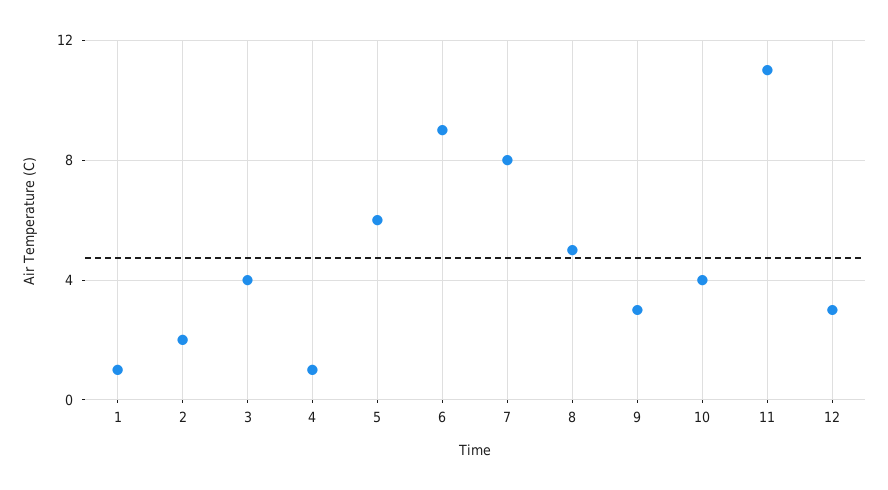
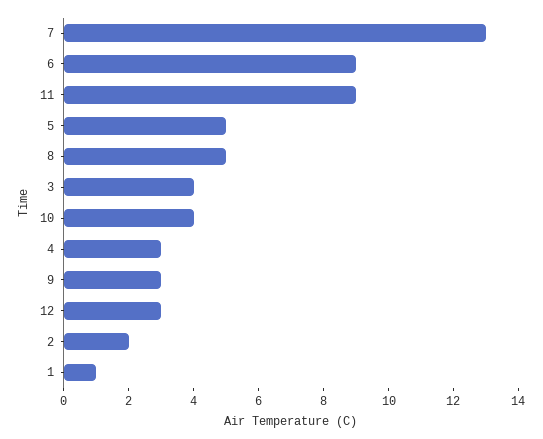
4: 1 -> 3
5: 6 -> 5
7: 8 -> 13
11: 11 -> 9

